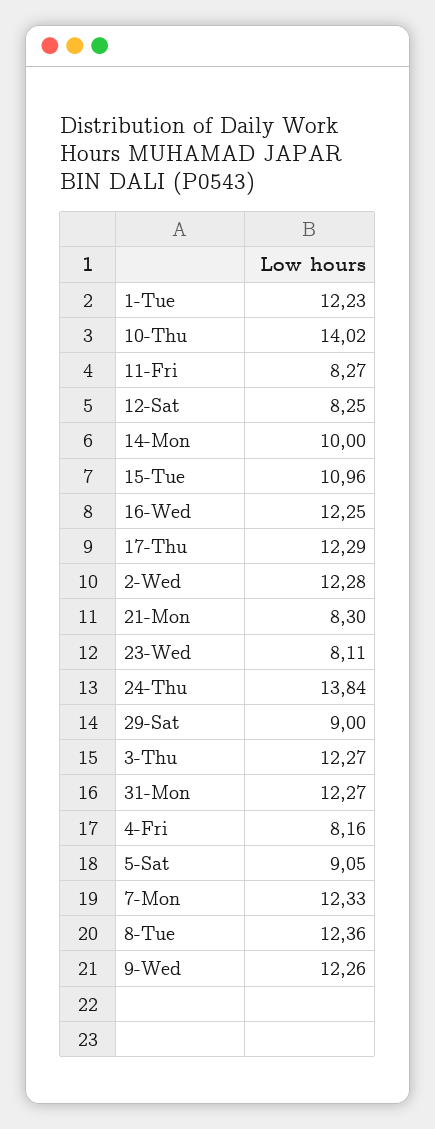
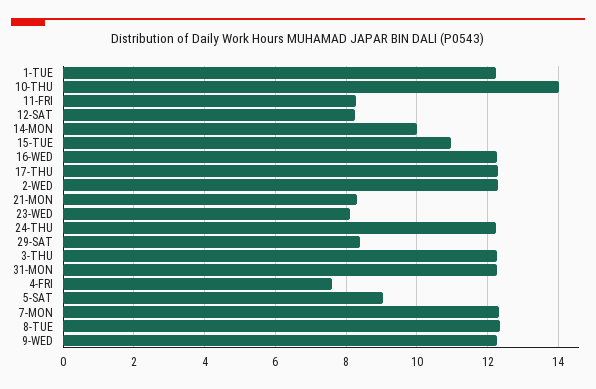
24-Thu: 13.84 -> 12.2
29-Sat: 9 -> 8.4
4-Fri: 8.16 -> 7.6

